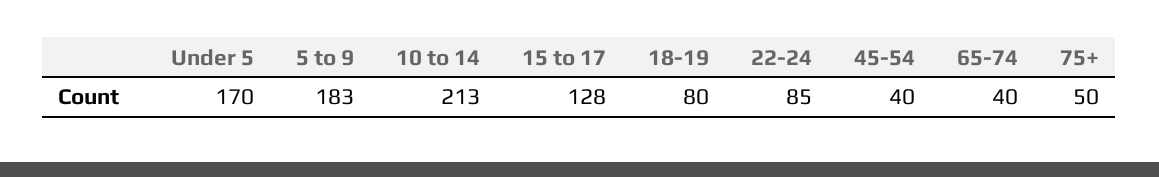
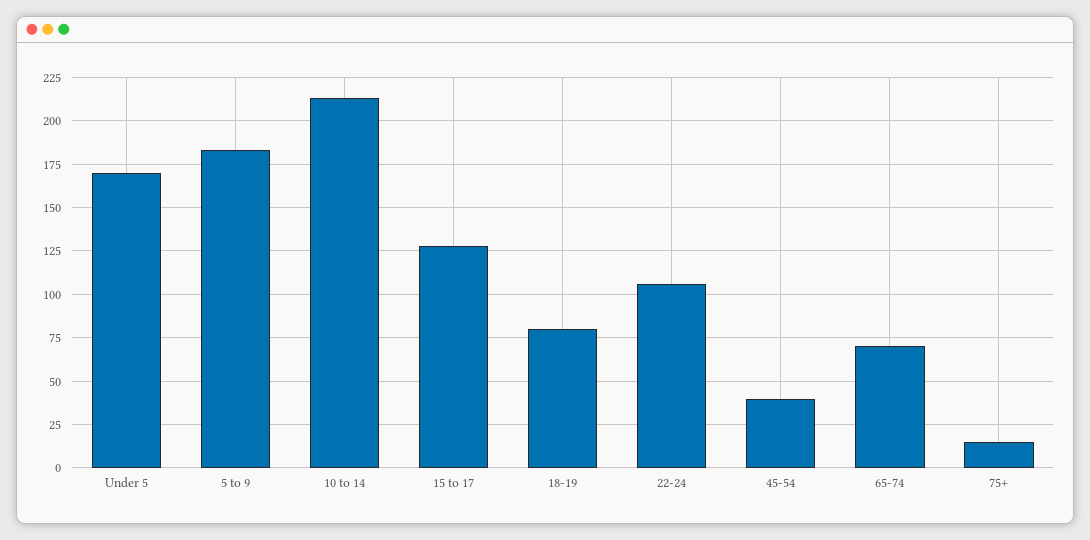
22-24: 85 -> 105
65-74: 40 -> 70
75+: 50 -> 15

